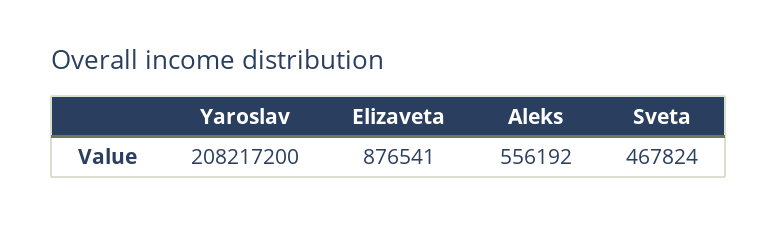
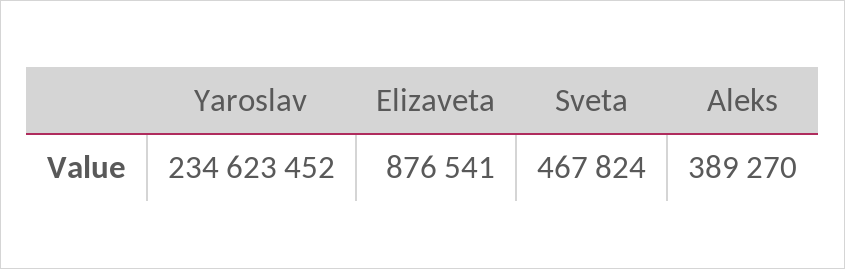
Yaroslav: 208217200 -> 234623452
Aleks: 556192 -> 389270

